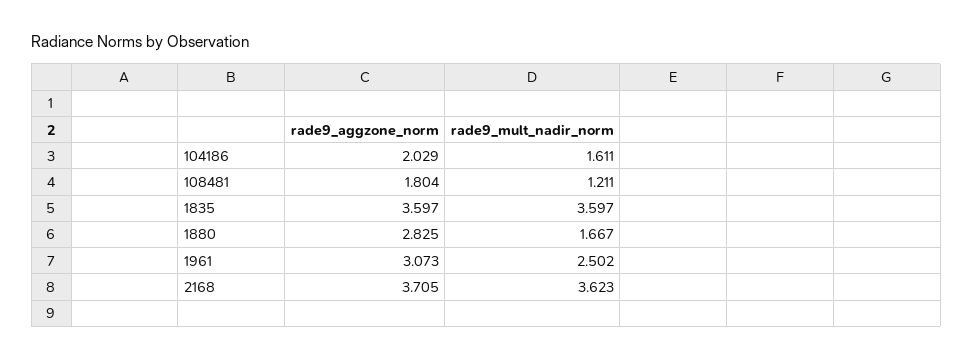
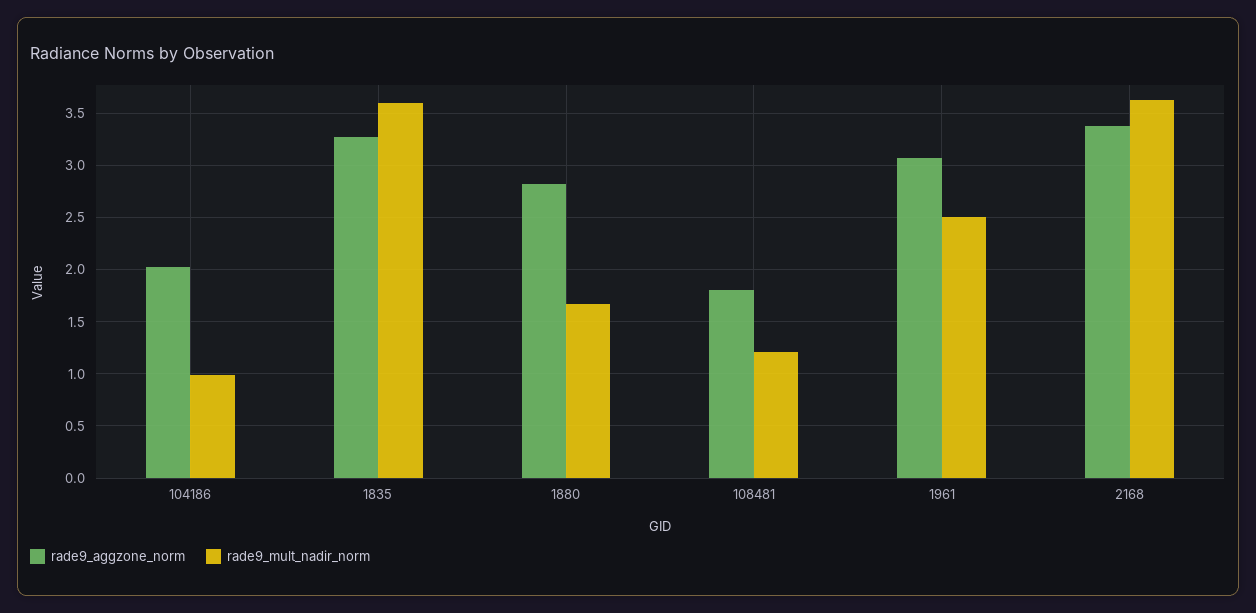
rade9_mult_nadir_norm, 104186: 1.611 -> 1
rade9_aggzone_norm, 1835: 3.597 -> 3.3
rade9_aggzone_norm, 2168: 3.705 -> 3.4

